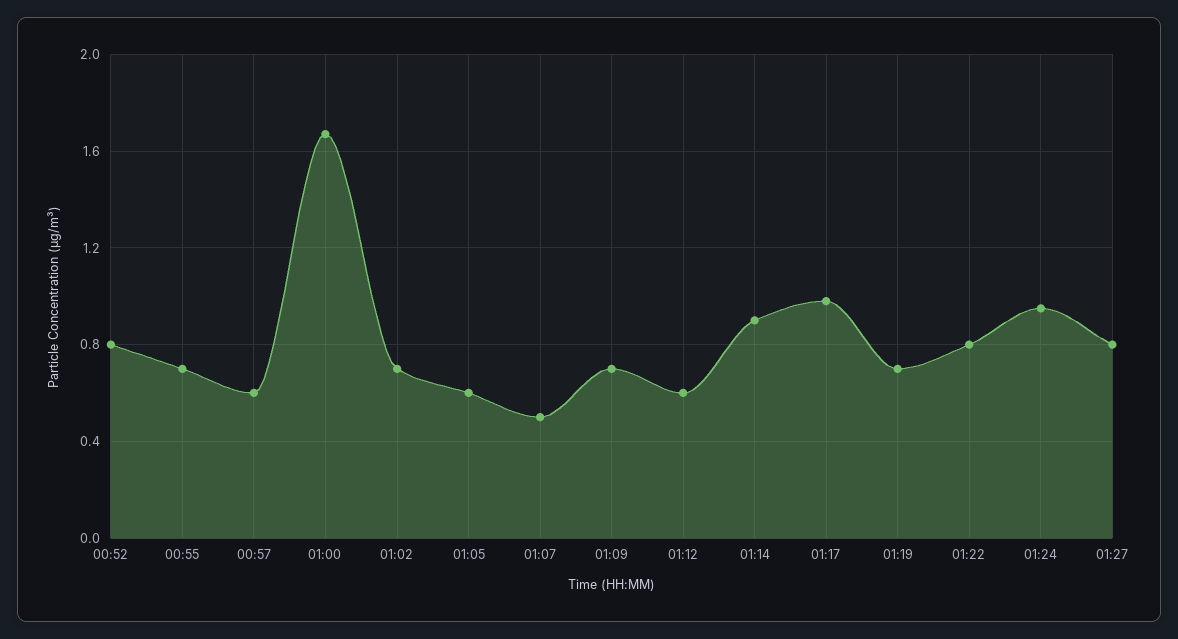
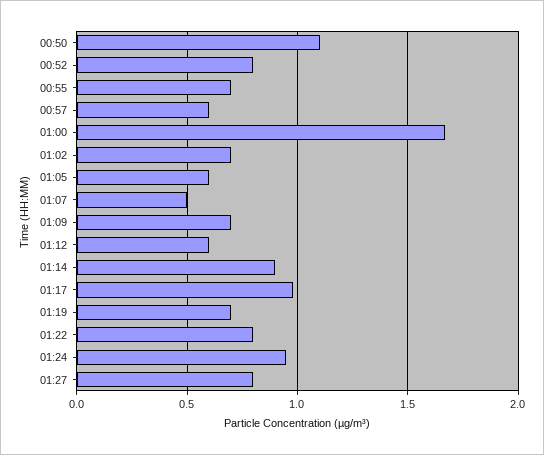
00:50: none -> 1.1

